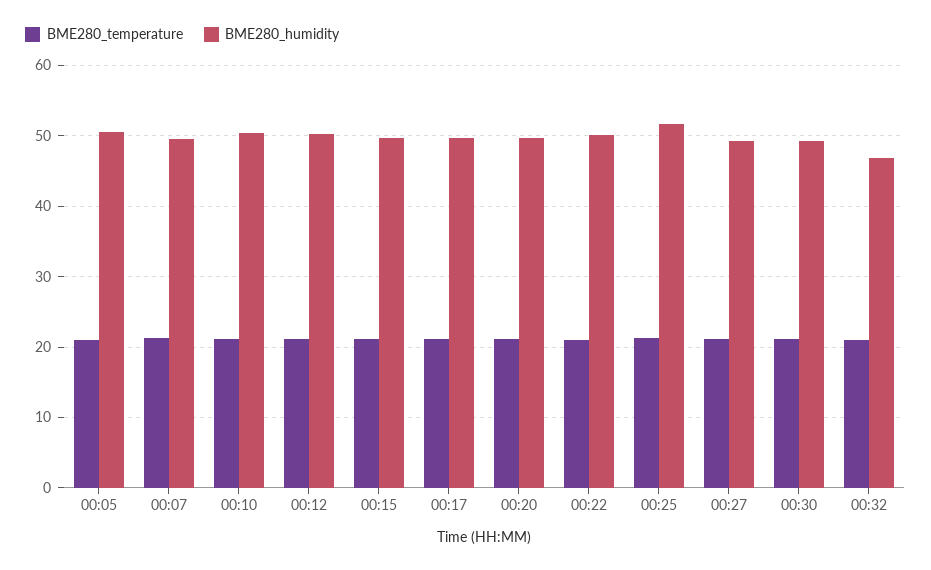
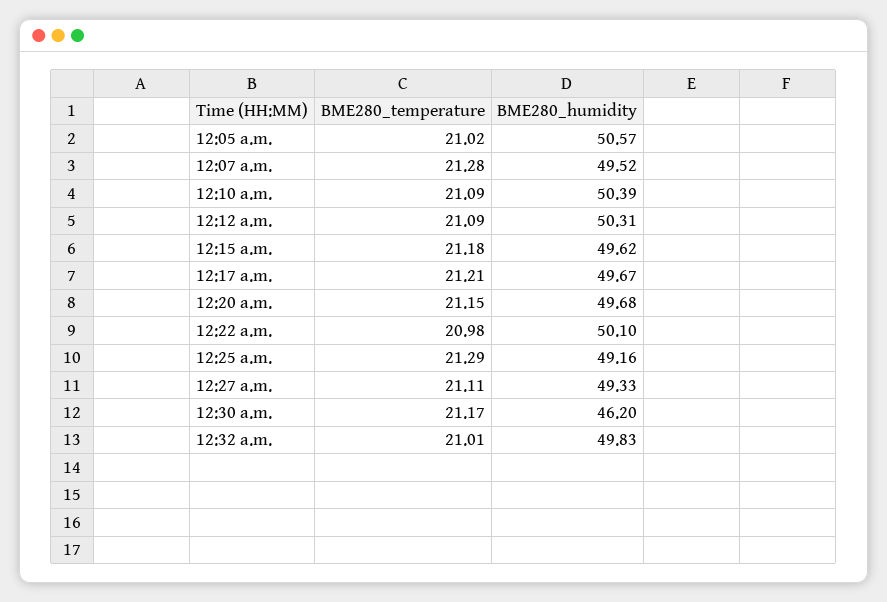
BME280_humidity, 00:25: 52 -> 49.16
BME280_humidity, 00:30: 49 -> 46.2
BME280_humidity, 00:32: 47 -> 49.83

